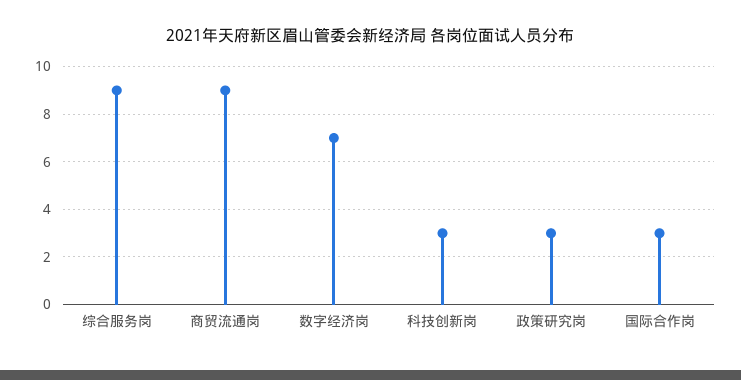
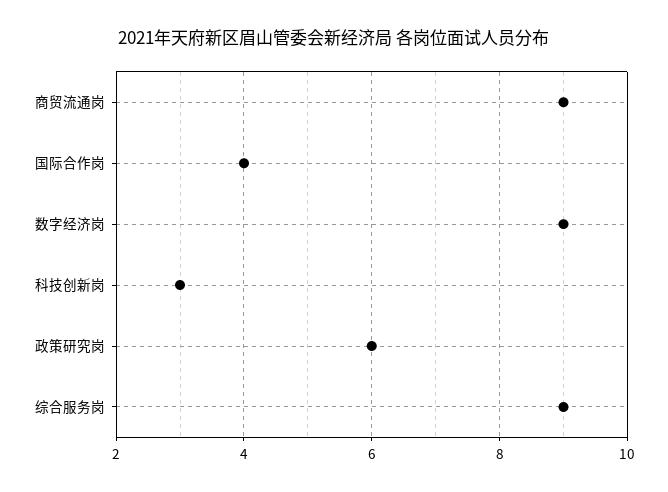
数字经济岗: 7 -> 9
政策研究岗: 3 -> 6
国际合作岗: 3 -> 4

